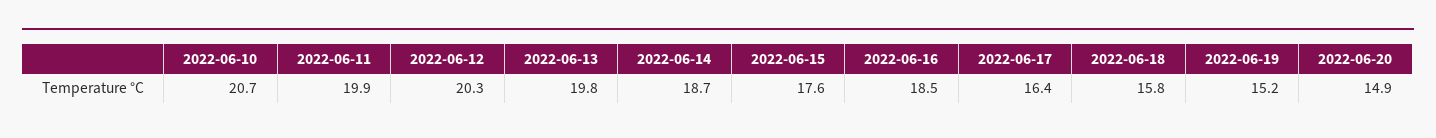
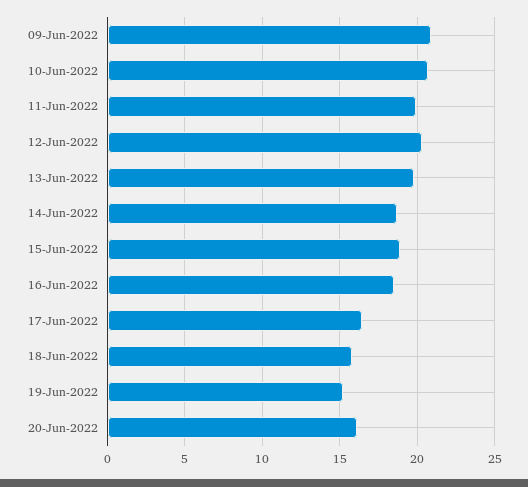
2022-06-15: 17.6 -> 19
2022-06-20: 14.9 -> 16
09-Jun-2022: none -> 21

